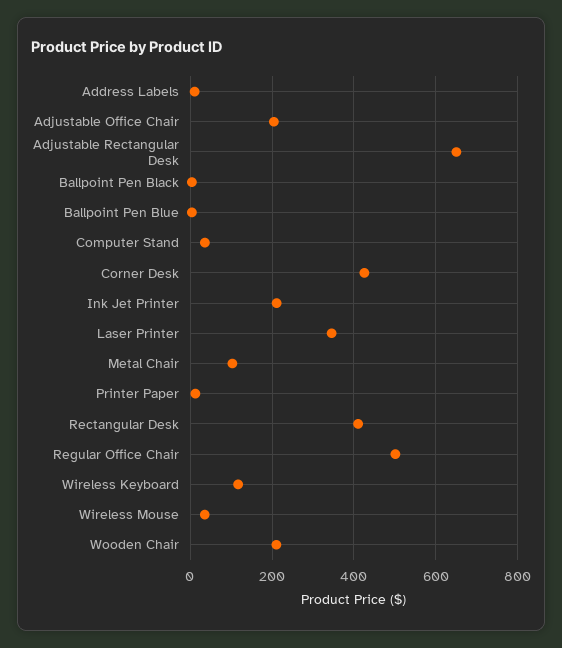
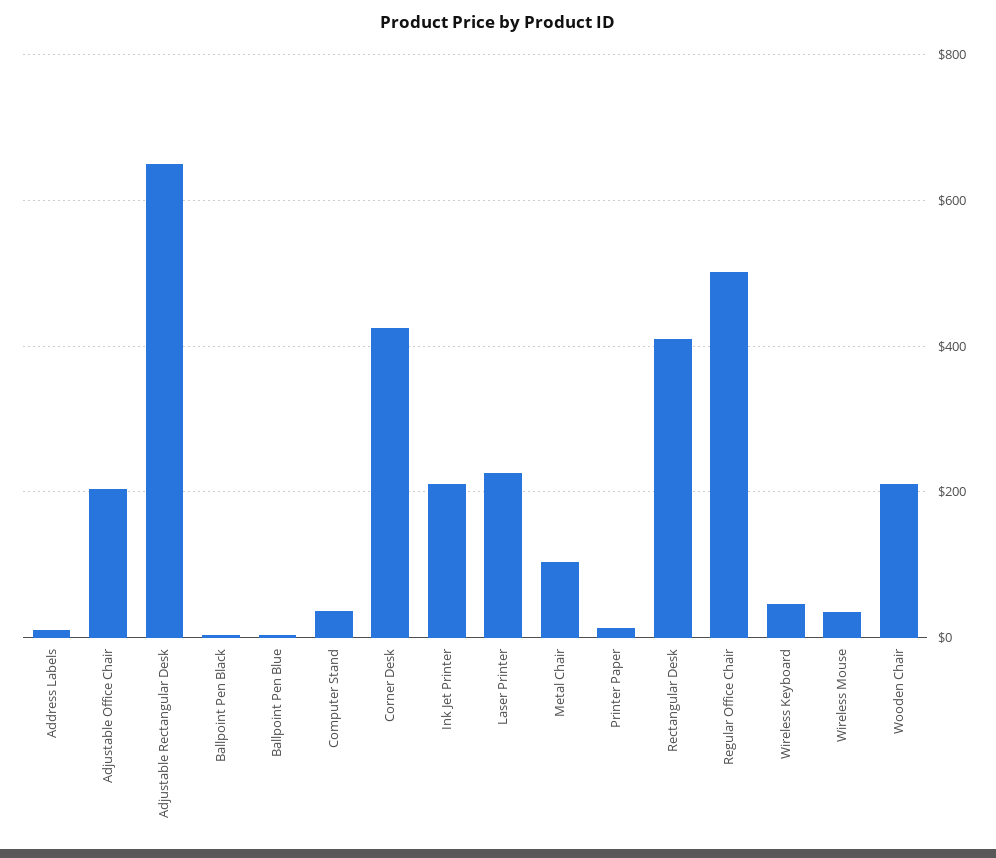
Laser Printer: 340 -> 220
Wireless Keyboard: 120 -> 40

